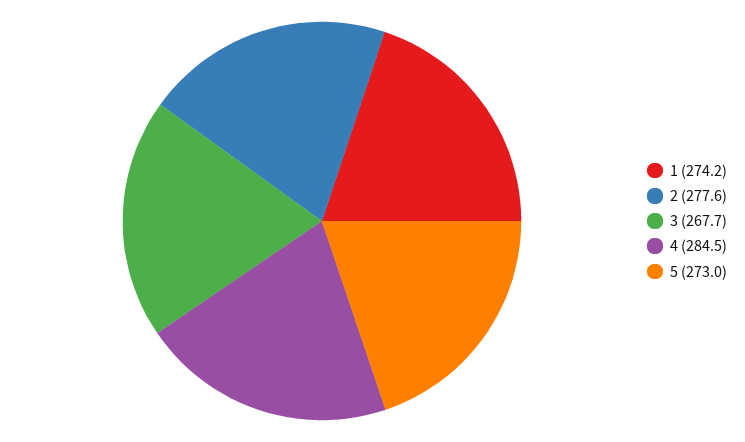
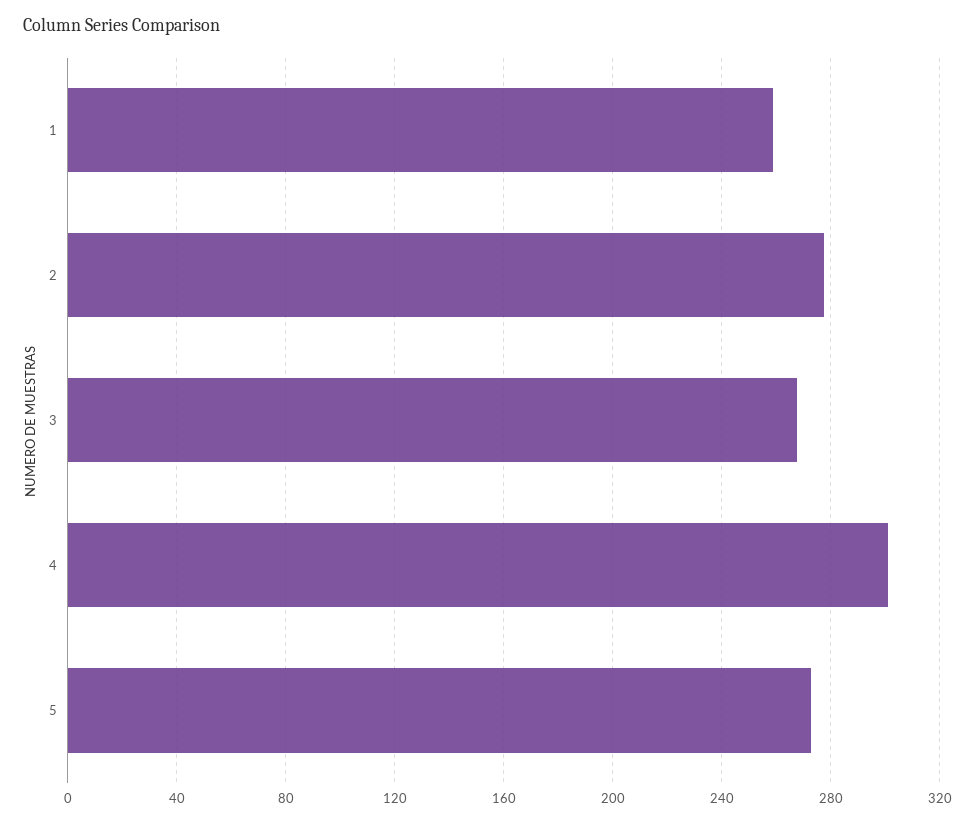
1: 274.2 -> 260
4: 284.5 -> 300

